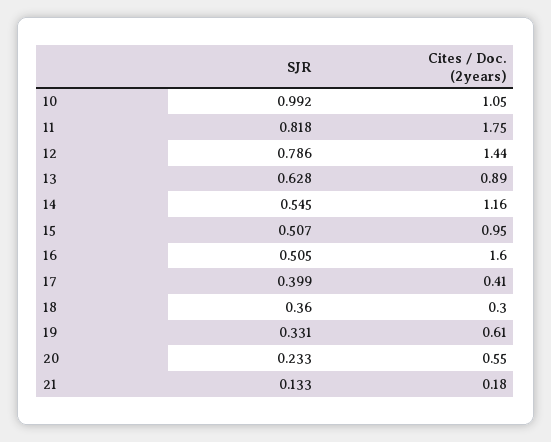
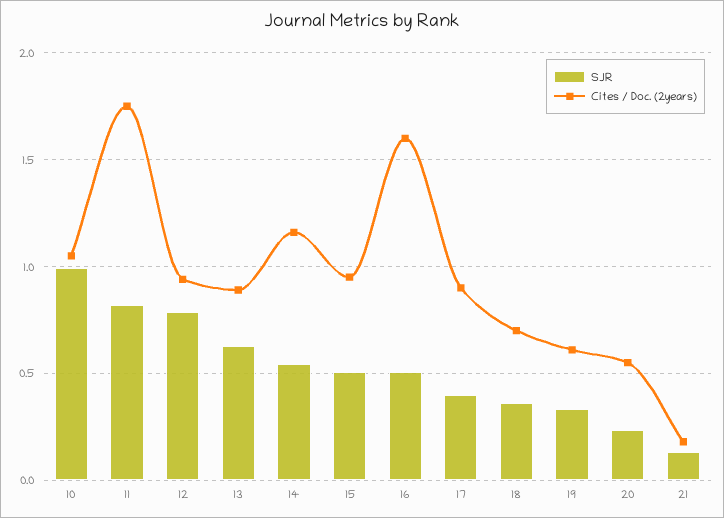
Cites / Doc. (2years), 12: 1.44 -> 0.95
Cites / Doc. (2years), 17: 0.41 -> 0.9
Cites / Doc. (2years), 18: 0.3 -> 0.7

